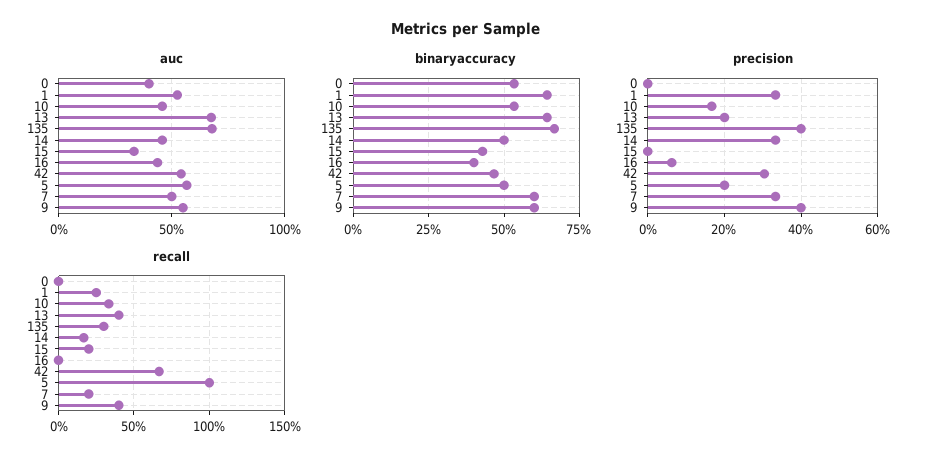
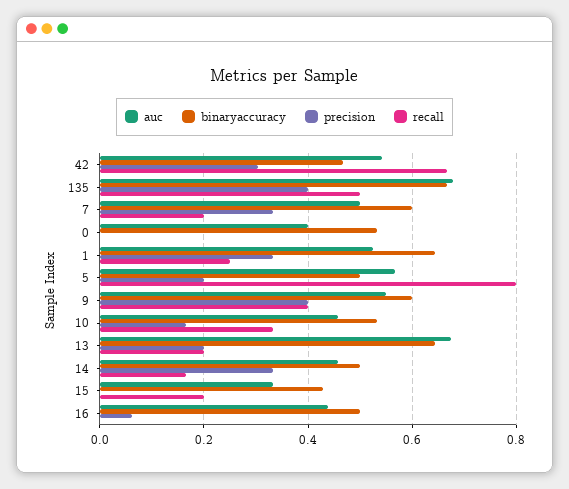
binaryaccuracy, 16: 0.4 -> 0.5
recall, 13: 0.4 -> 0.2
recall, 135: 0.3 -> 0.5
recall, 5: 1 -> 0.8

